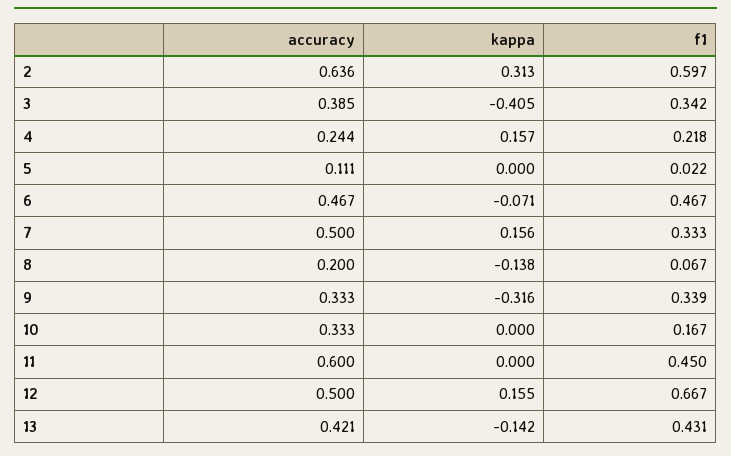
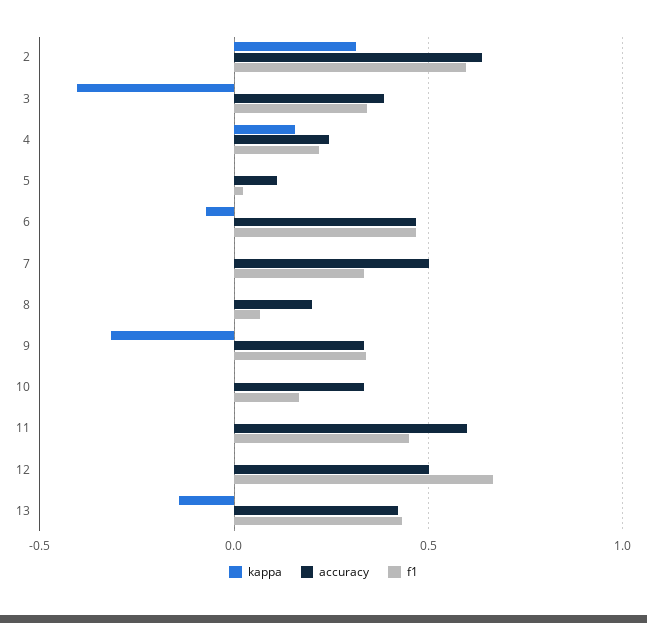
kappa, 7: 0.156 -> 0
kappa, 8: -0.138 -> 0
kappa, 12: 0.155 -> 0

